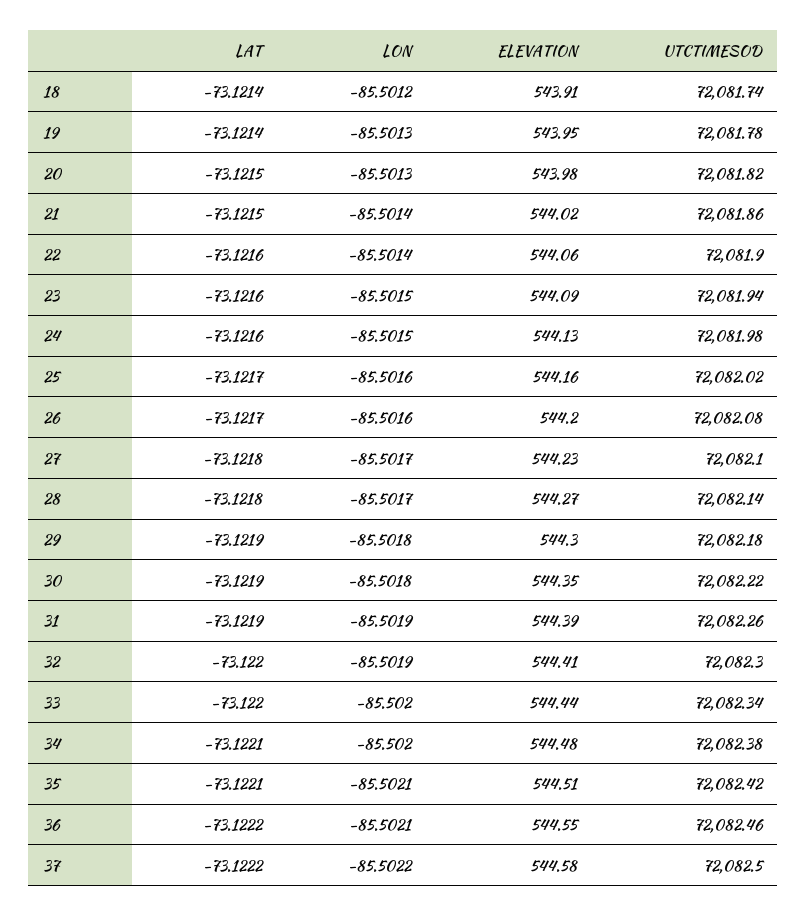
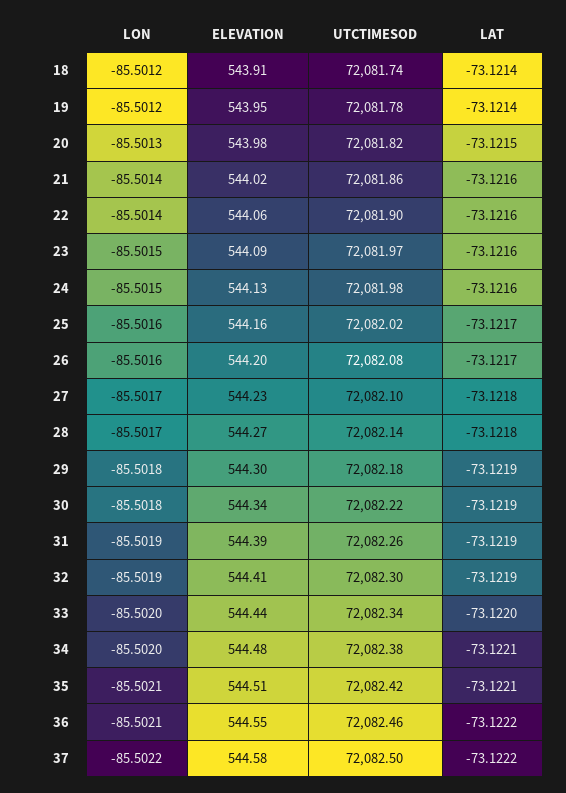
LON, 19: -85.5013 -> -85.5012
LAT, 21: -73.1215 -> -73.1216
UTCTIMESOD, 23: 72081.94 -> 72081.97
ELEVATION, 30: 544.35 -> 544.34
LAT, 32: -73.122 -> -73.1219

